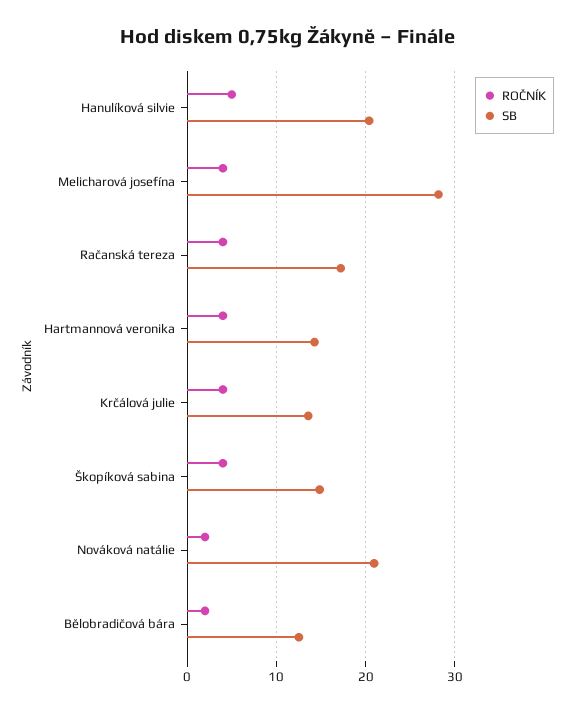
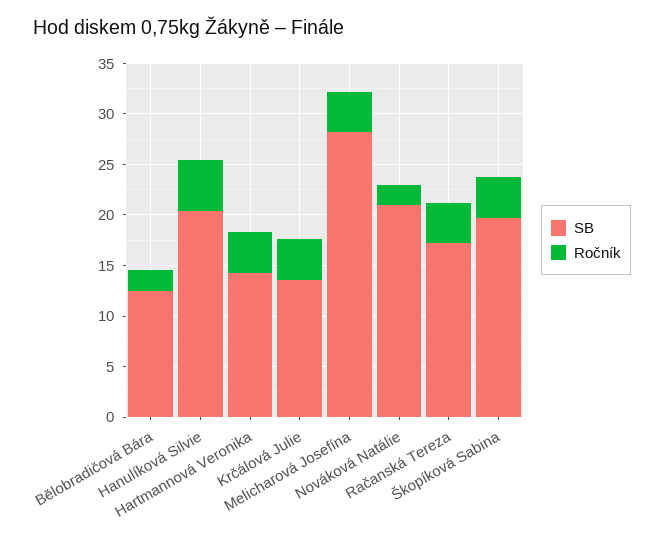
SB, Škopíková sabina: 15 -> 20

